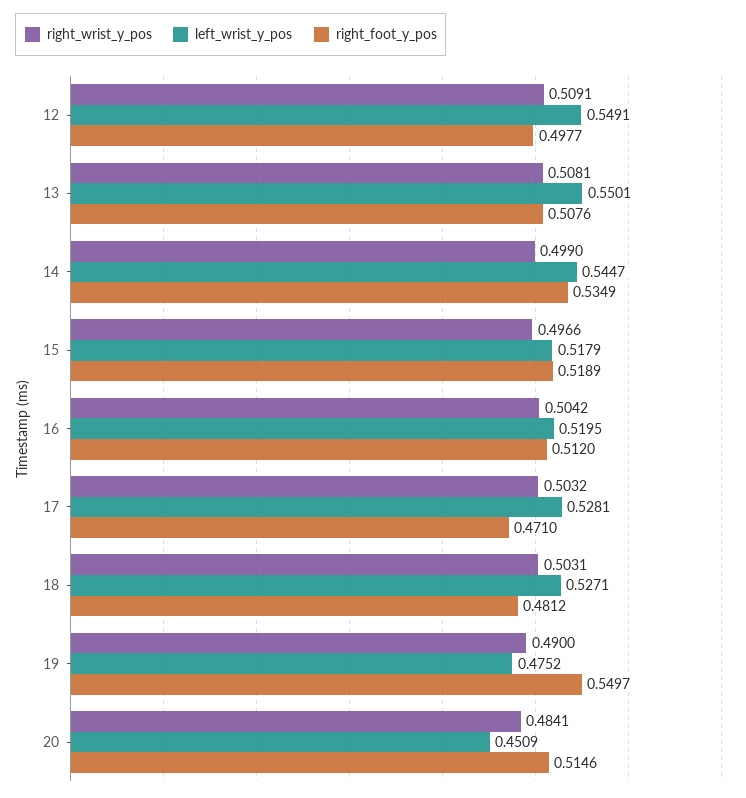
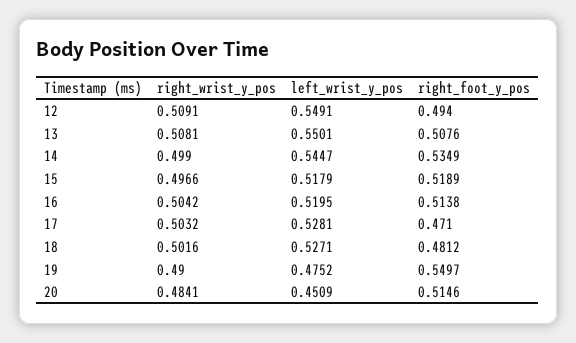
right_foot_y_pos, 12: 0.4977 -> 0.494
right_foot_y_pos, 16: 0.512 -> 0.5138
right_wrist_y_pos, 18: 0.5031 -> 0.5016

